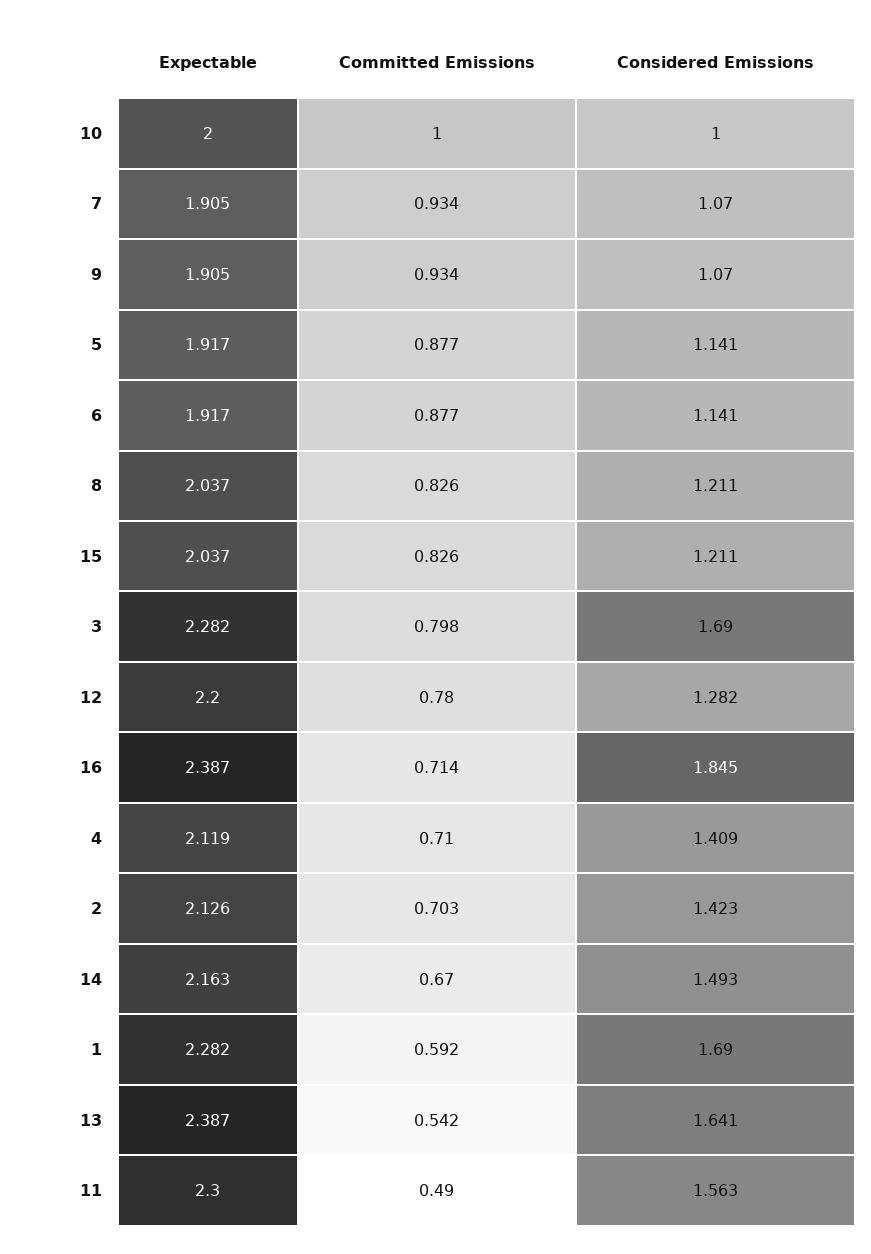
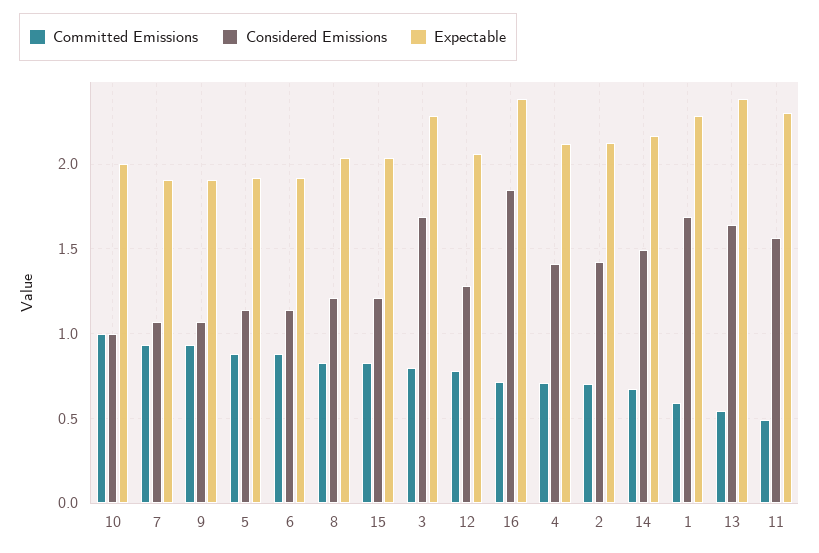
Expectable, 12: 2.2 -> 2.05

